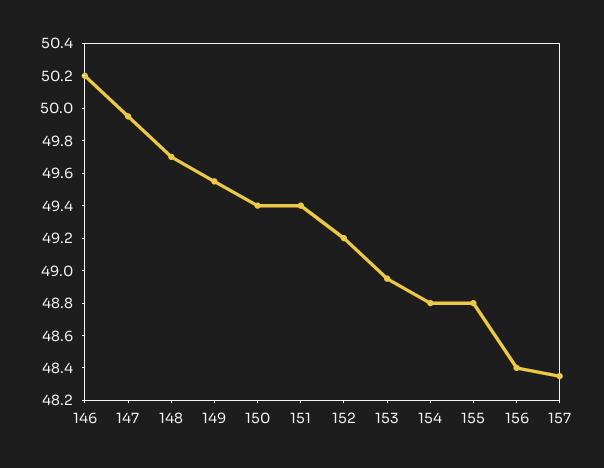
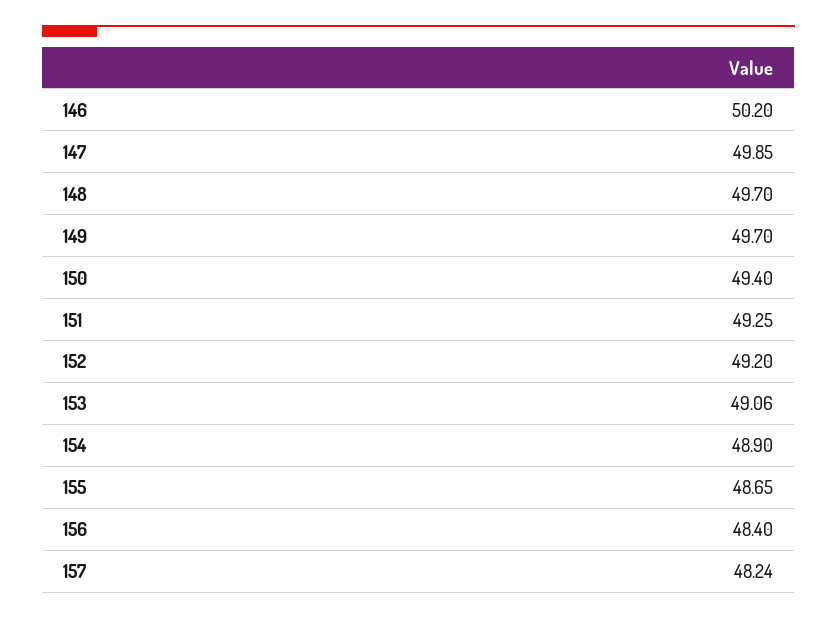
147: 49.95 -> 49.85
149: 49.55 -> 49.7
151: 49.4 -> 49.25
153: 48.95 -> 49.06
154: 48.8 -> 48.9
155: 48.8 -> 48.65
157: 48.35 -> 48.24

